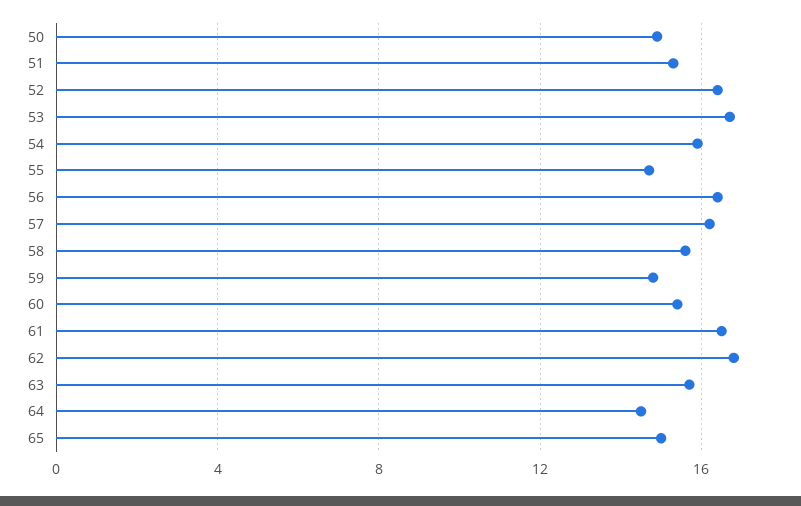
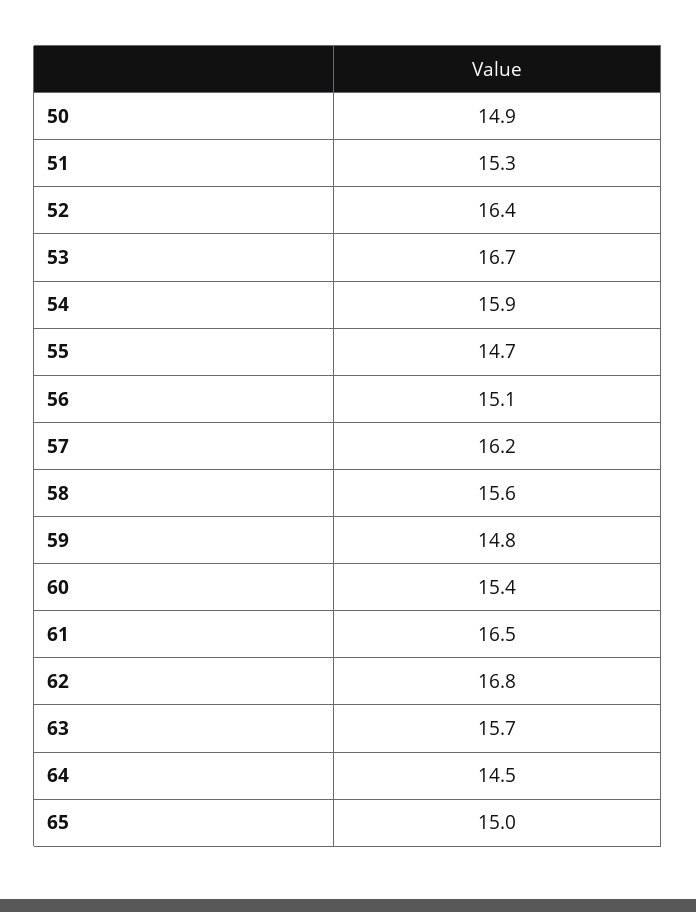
56: 16.5 -> 15.1

